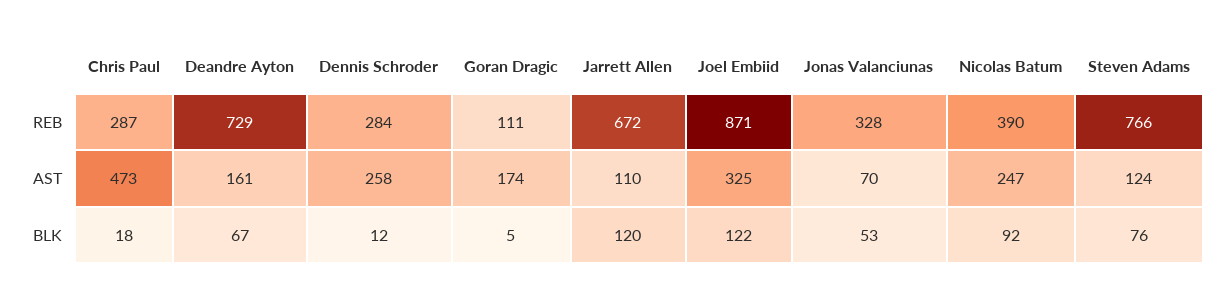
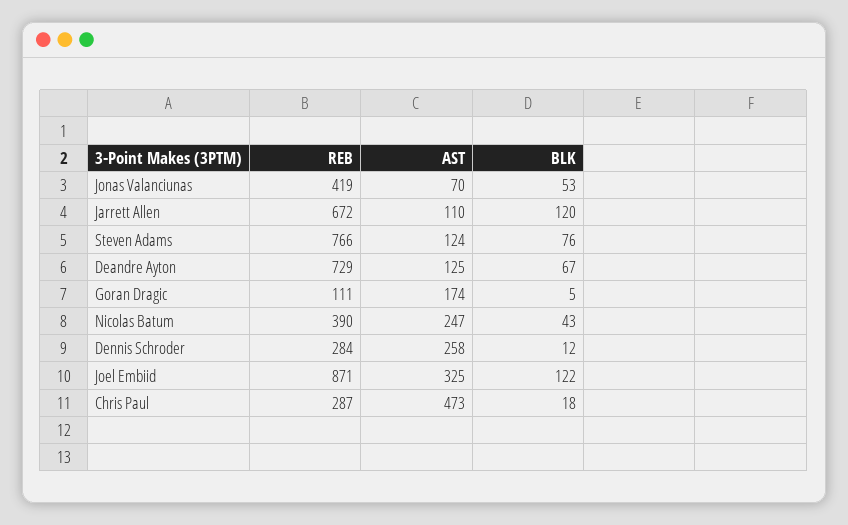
Jonas Valanciunas, REB: 328 -> 419
Deandre Ayton, AST: 161 -> 125
Nicolas Batum, BLK: 92 -> 43

